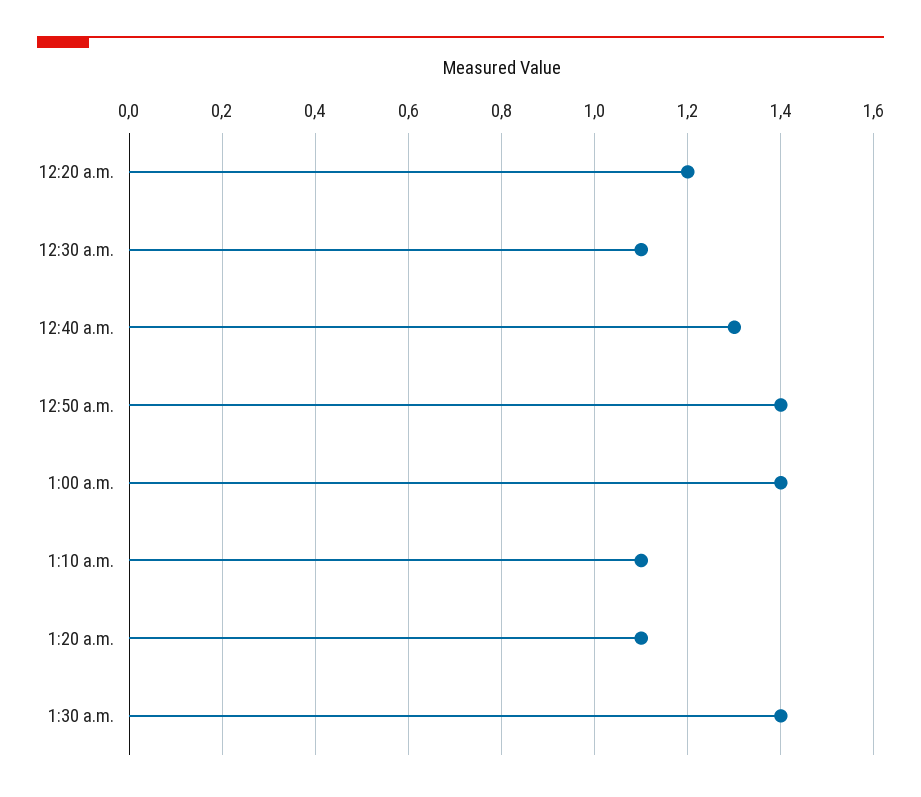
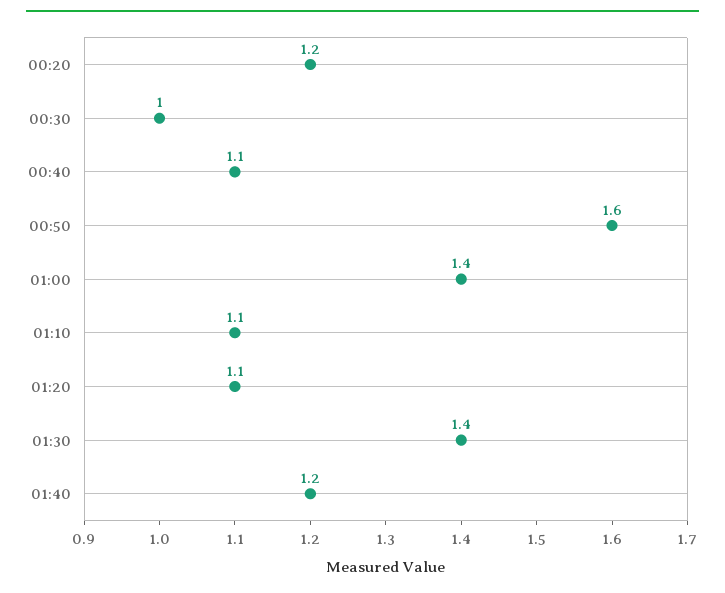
12:30 a.m.: 1.1 -> 1
12:40 a.m.: 1.3 -> 1.1
12:50 a.m.: 1.4 -> 1.6
01:40: none -> 1.2

